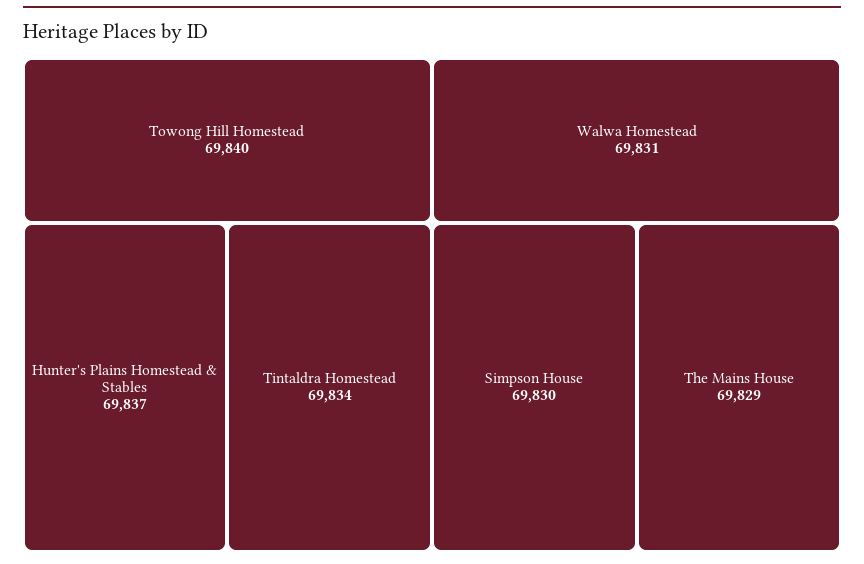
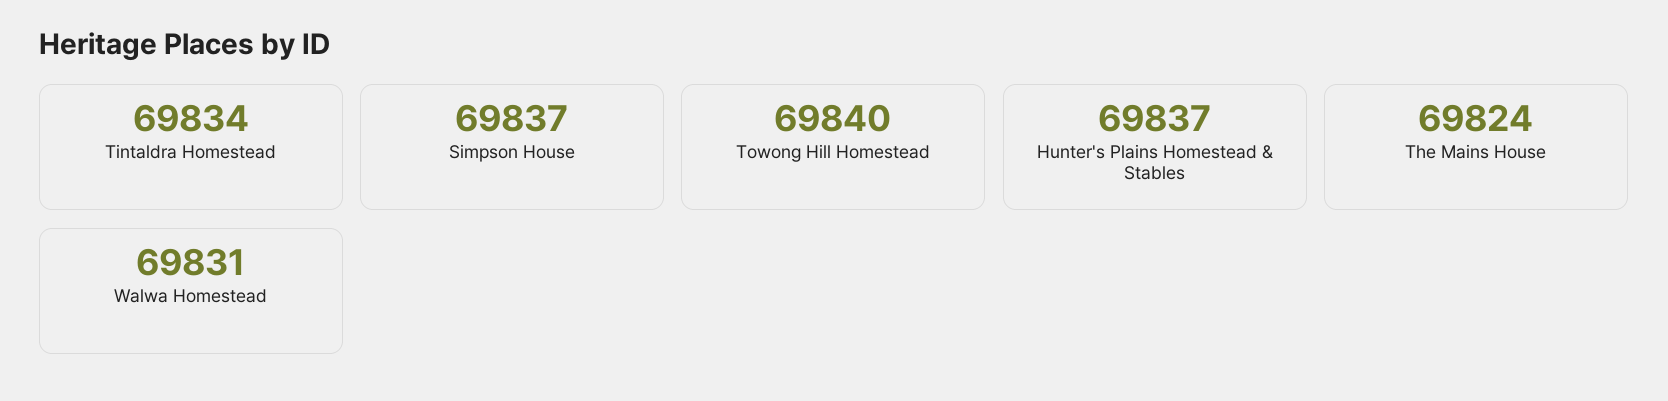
Simpson House: 69830 -> 69837
The Mains House: 69829 -> 69824

